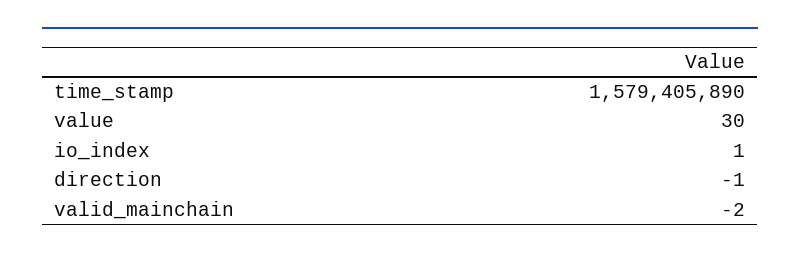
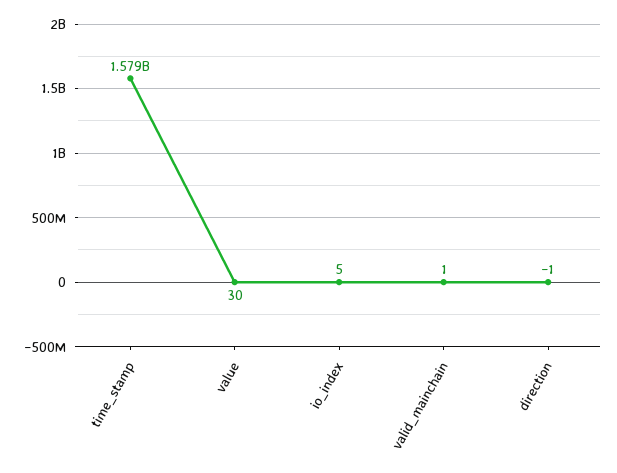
io_index: 1 -> 5
valid_mainchain: -2 -> 1

